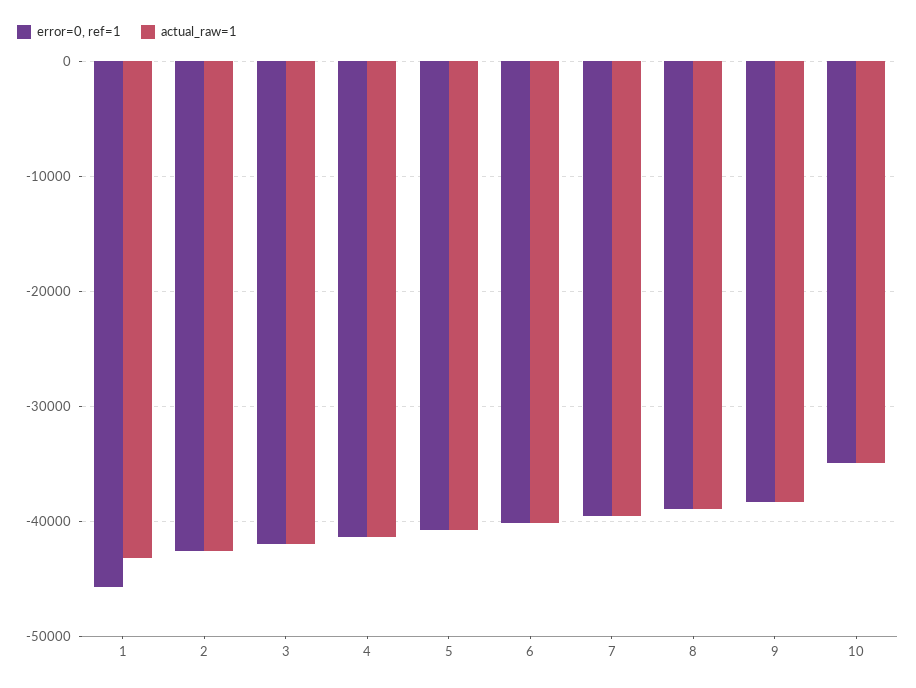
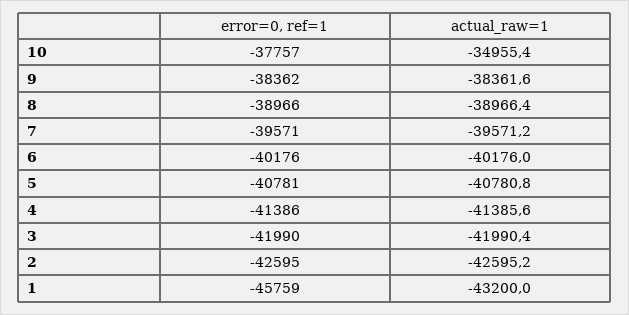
error=0, ref=1, 10: -35000 -> -37757

